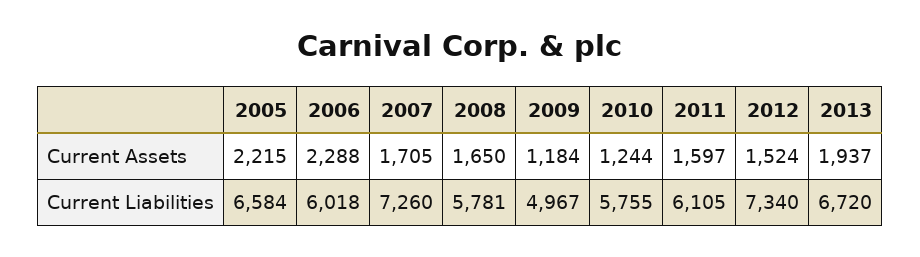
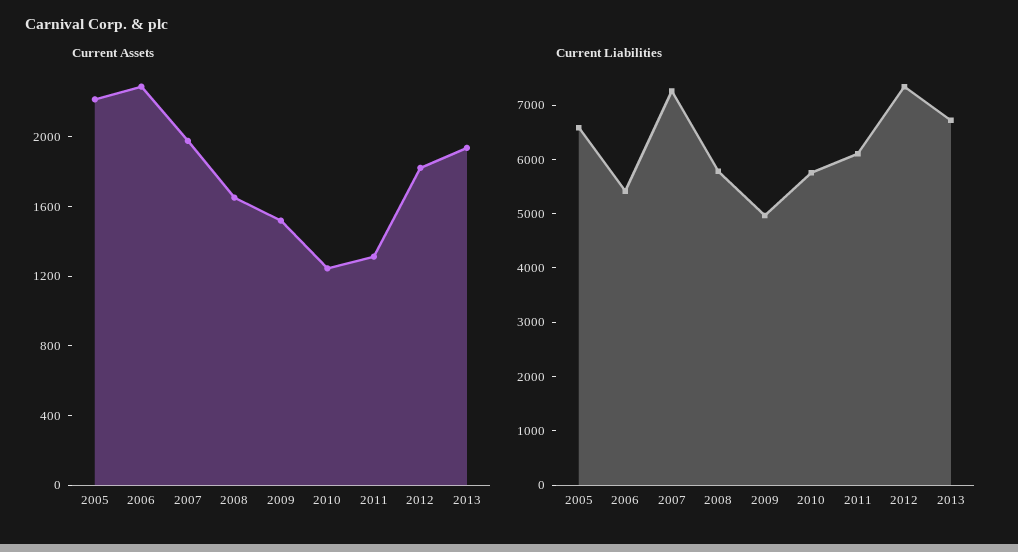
Current Assets, 2007: 1705 -> 2000
Current Assets, 2009: 1184 -> 1500
Current Assets, 2011: 1597 -> 1300
Current Assets, 2012: 1524 -> 1800
Current Liabilities, 2006: 6018 -> 5400

